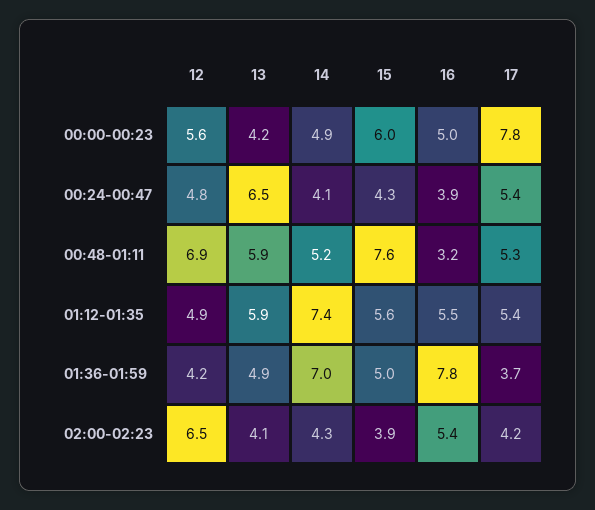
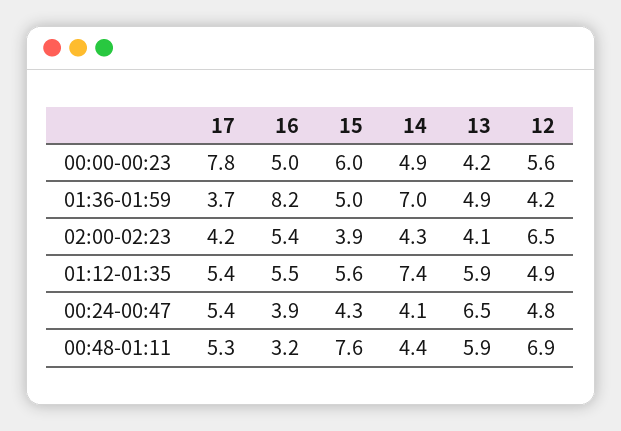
14, 00:48-01:11: 5.2 -> 4.4
16, 01:36-01:59: 7.8 -> 8.2

